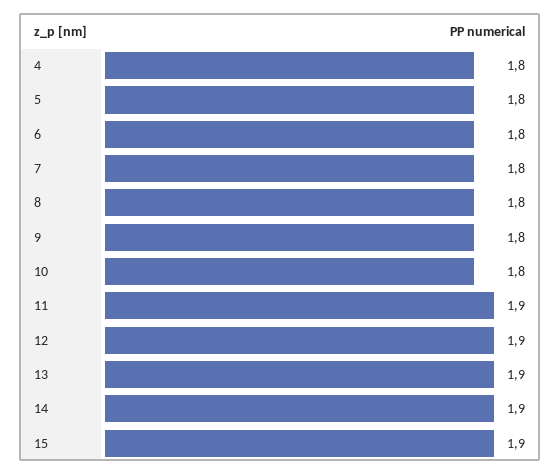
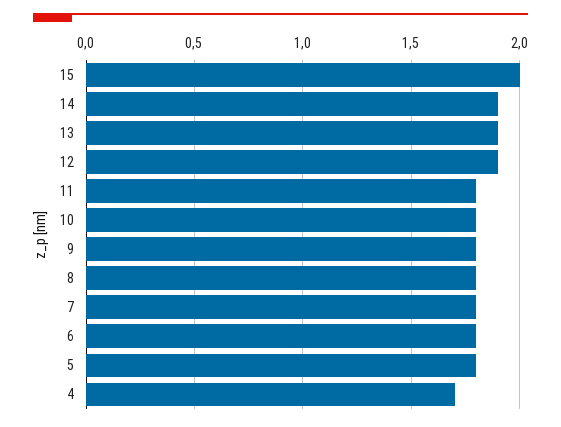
4: 1.8 -> 1.7
11: 1.9 -> 1.8
15: 1.9 -> 2

